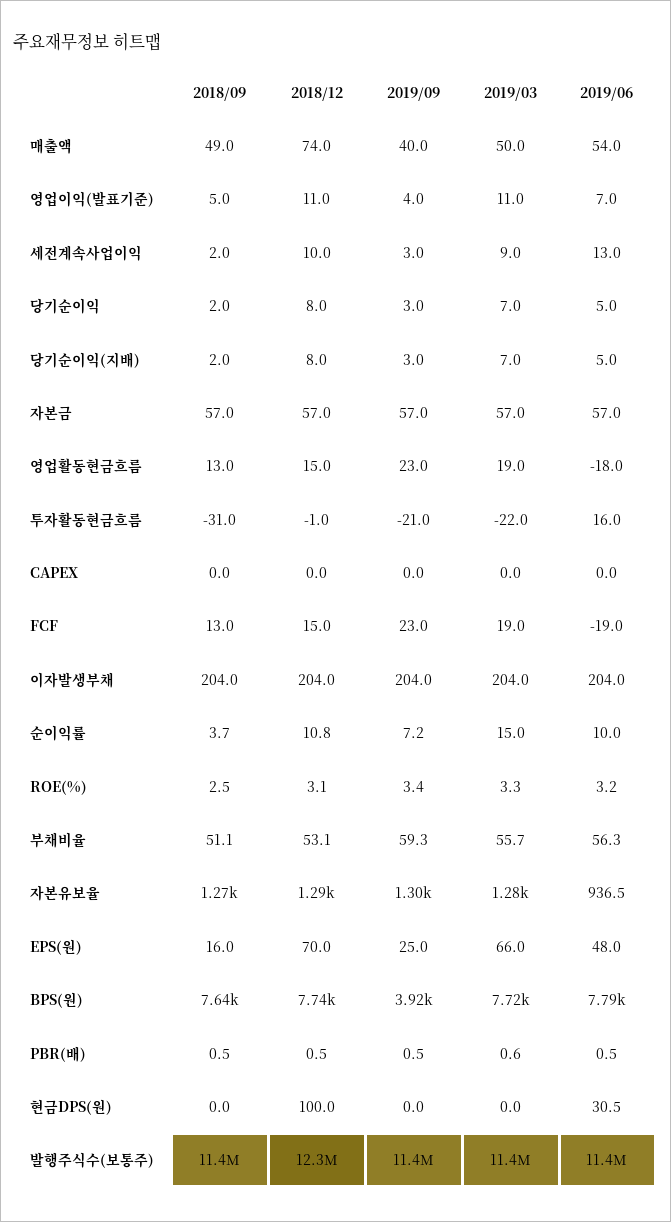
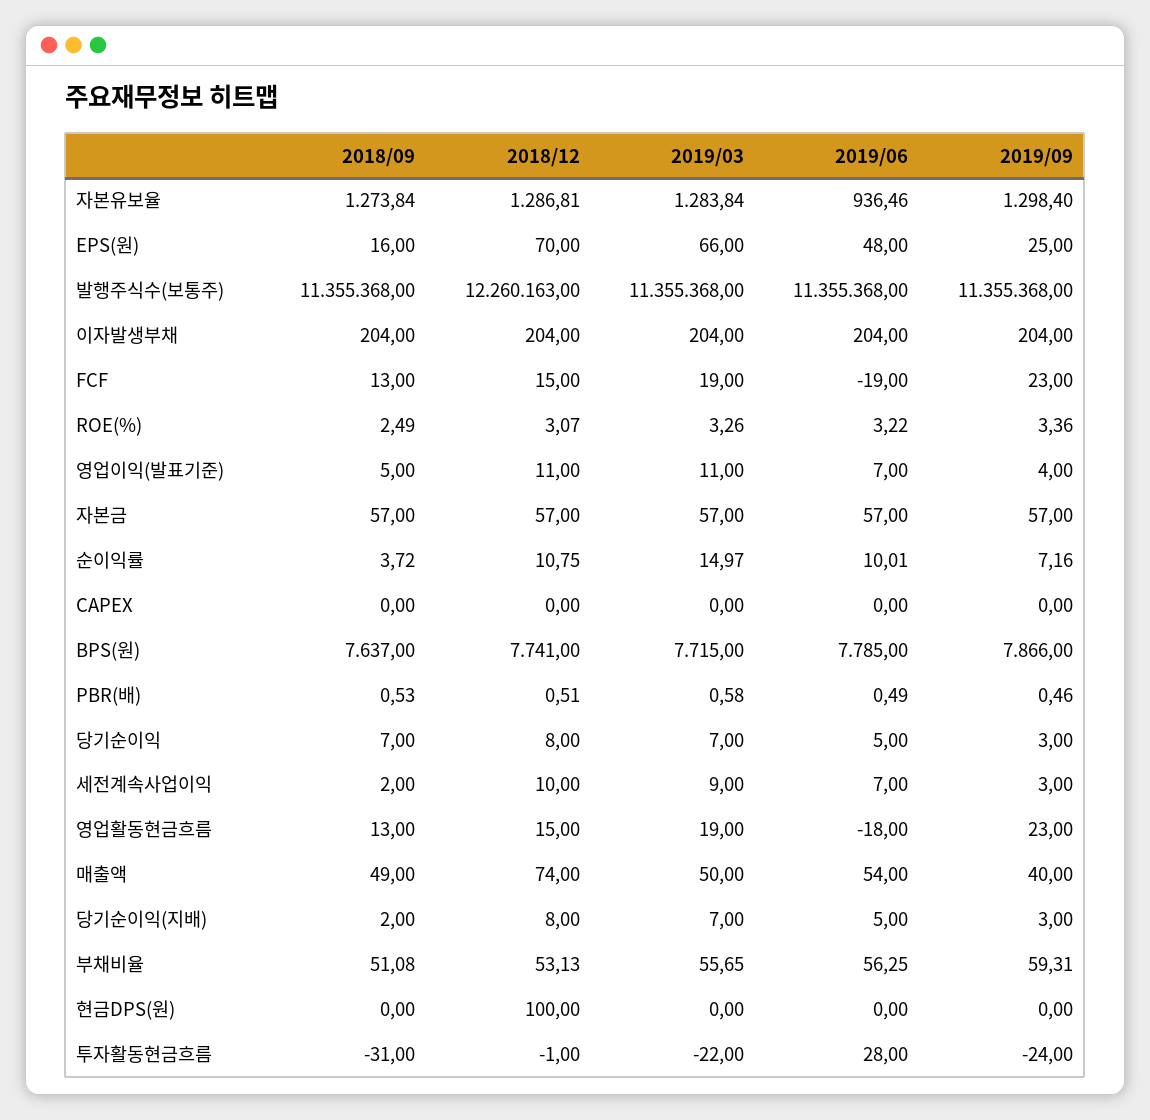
2019/06, 세전계속사업이익: 13 -> 7
2018/09, 당기순이익: 2 -> 7
2019/09, 투자활동현금흐름: -21 -> -24
2019/06, 투자활동현금흐름: 16 -> 28
2019/09, BPS(원): 3920 -> 7866
2019/06, 현금DPS(원): 30.5 -> 0

